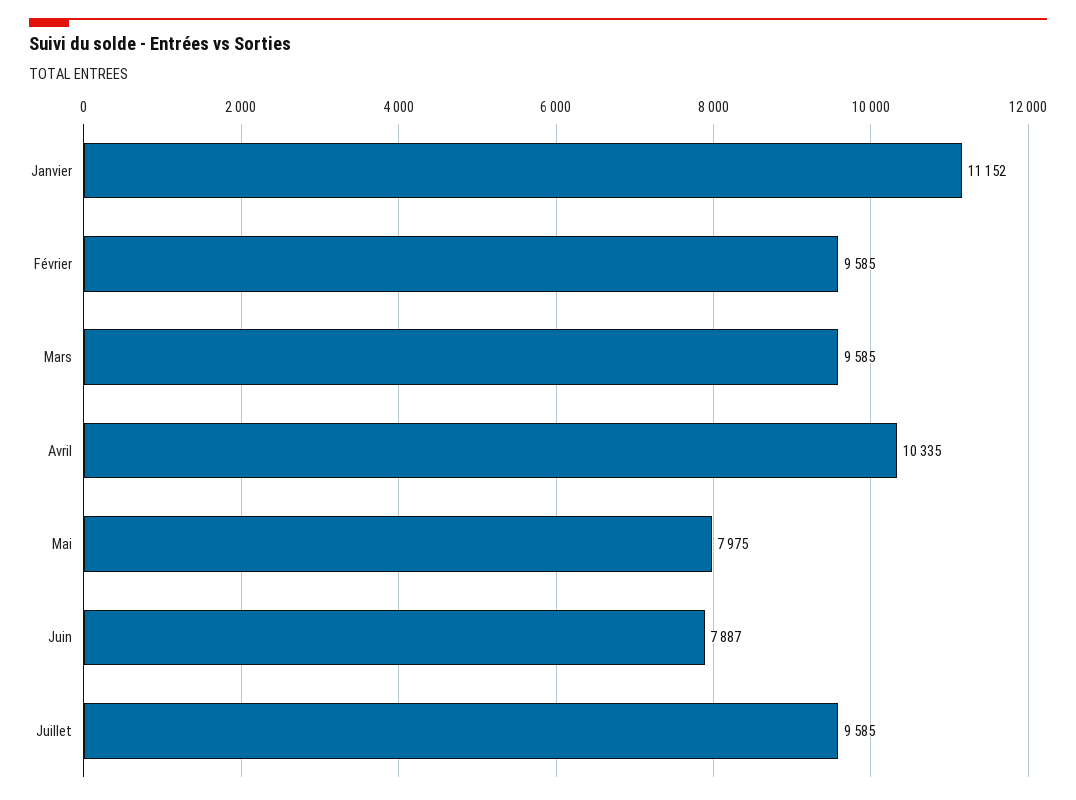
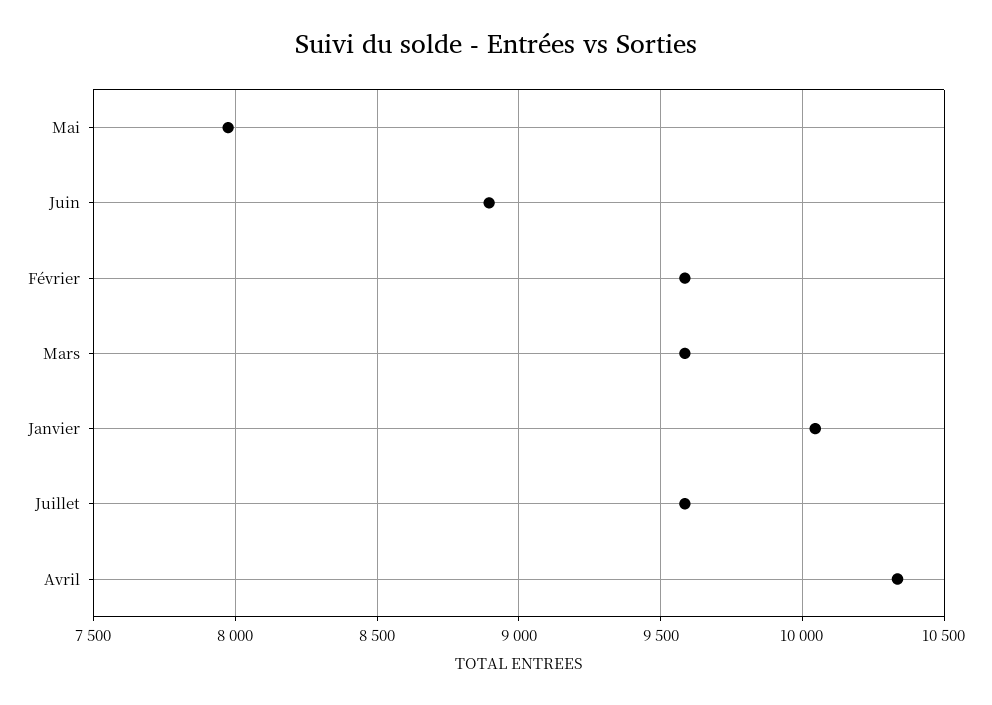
Janvier: 11152 -> 10050
Juin: 7887 -> 8900

